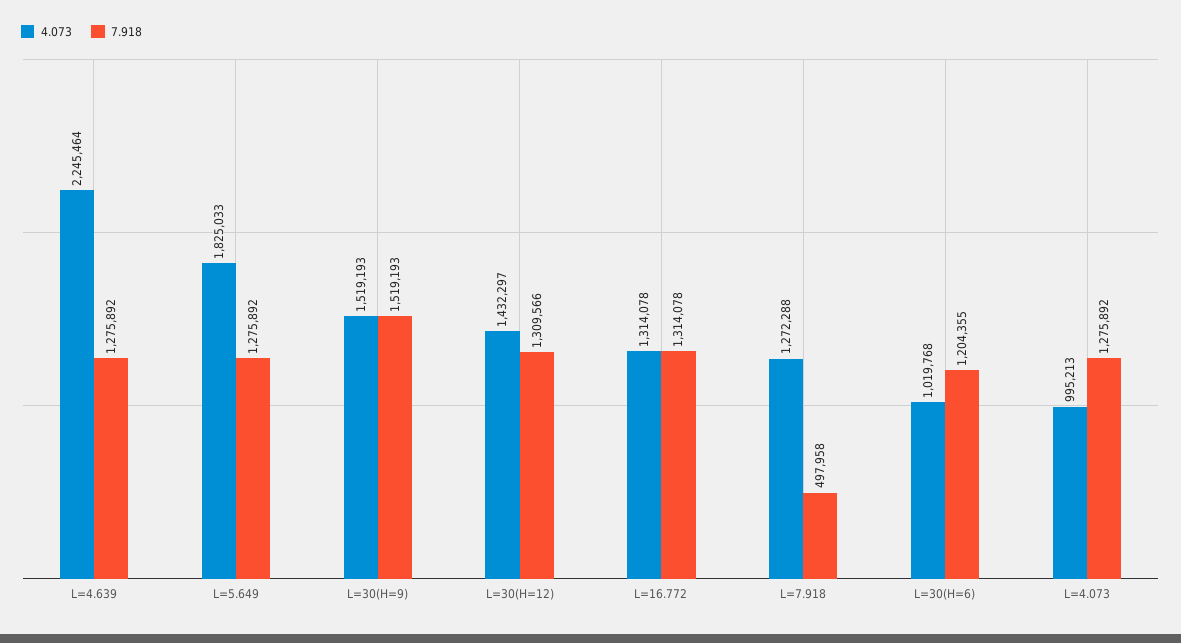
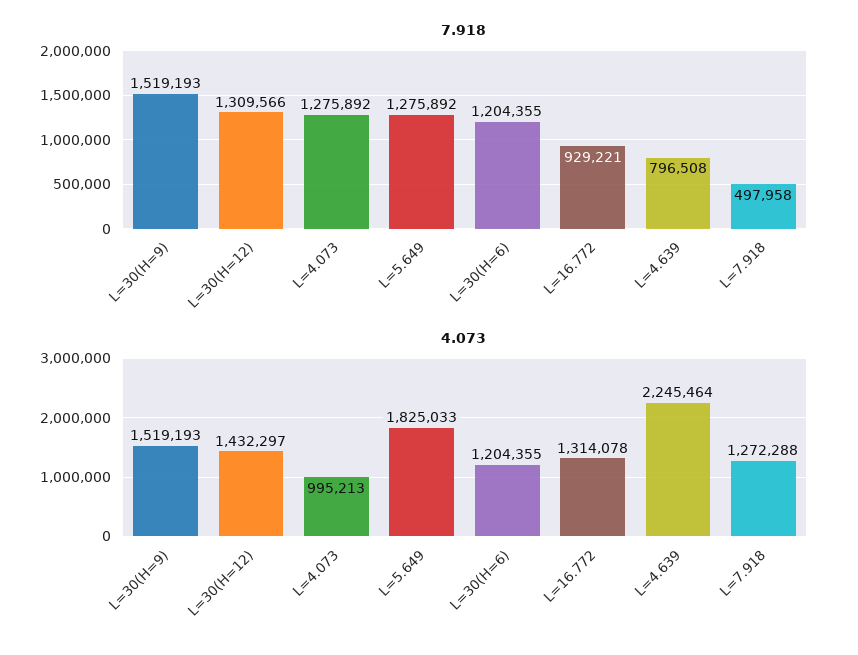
7.918, L=4.639: 1275892 -> 796508
7.918, L=16.772: 1314078 -> 929221
4.073, L=30(H=6): 1019768 -> 1204355

